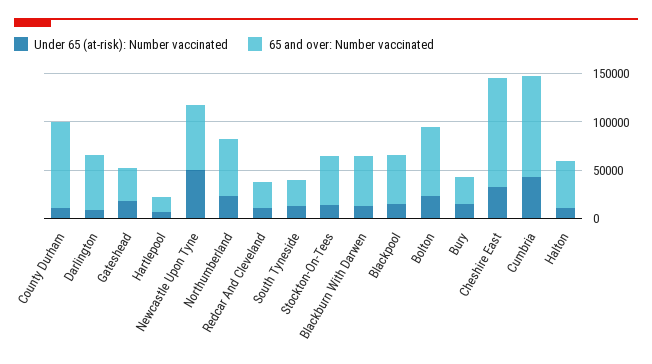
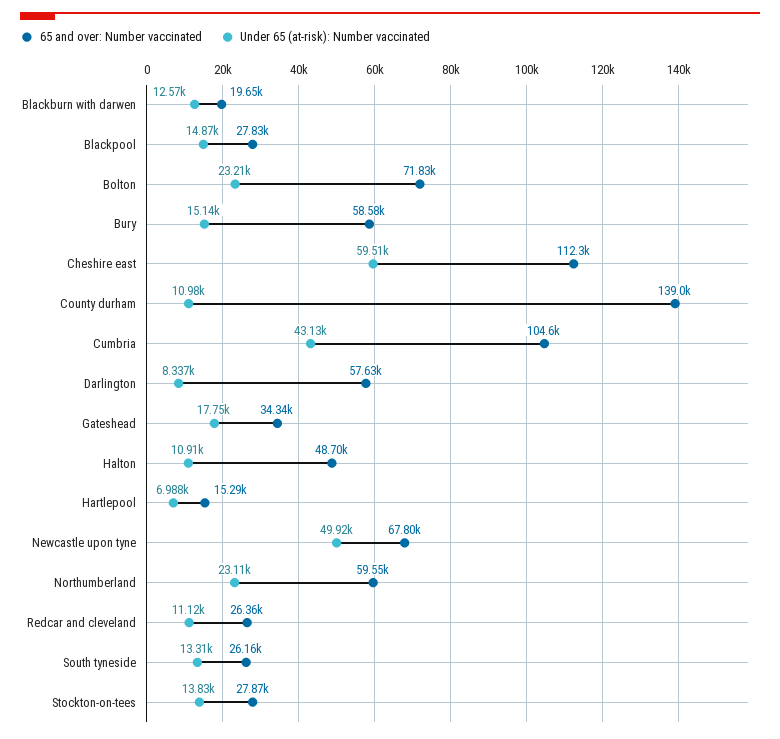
65 and over: Number vaccinated, County Durham: 90000 -> 139000
65 and over: Number vaccinated, Stockton-On-Tees: 50000 -> 27870
65 and over: Number vaccinated, Blackburn With Darwen: 50000 -> 19650
65 and over: Number vaccinated, Blackpool: 50000 -> 27830
65 and over: Number vaccinated, Bury: 30000 -> 58580
Under 65 (at-risk): Number vaccinated, Cheshire East: 30000 -> 59510

